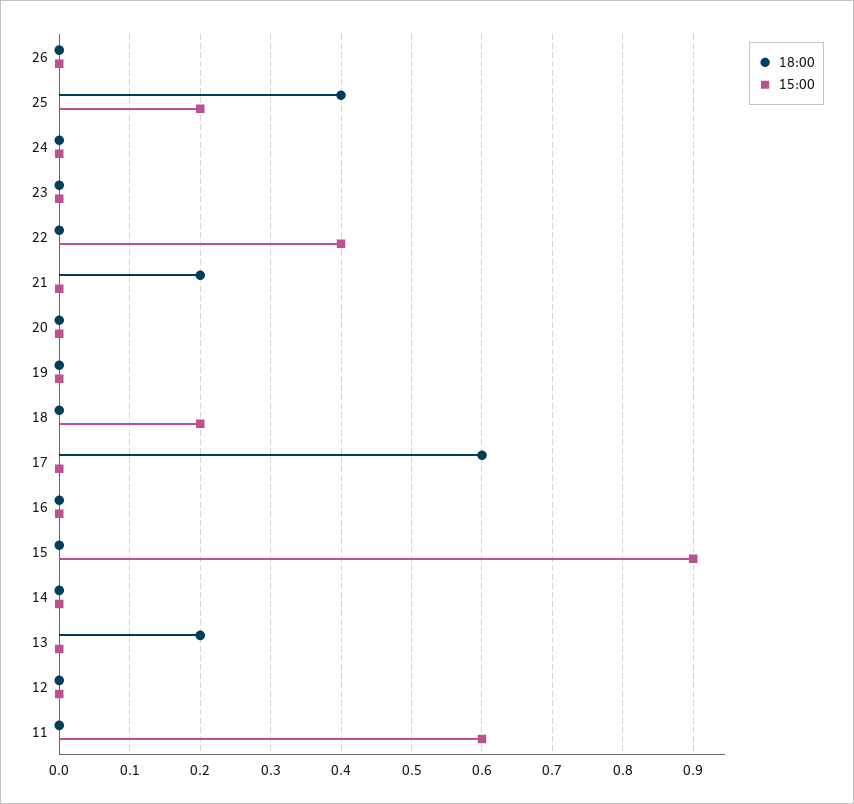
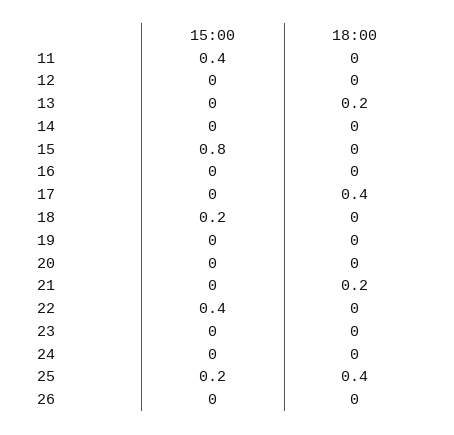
18:00, 17: 0.6 -> 0.4
15:00, 15: 0.9 -> 0.8
15:00, 11: 0.6 -> 0.4

